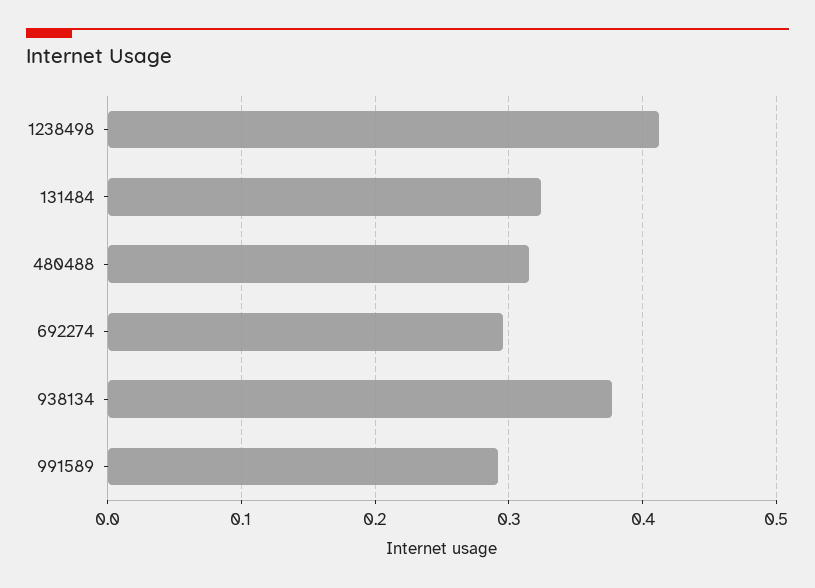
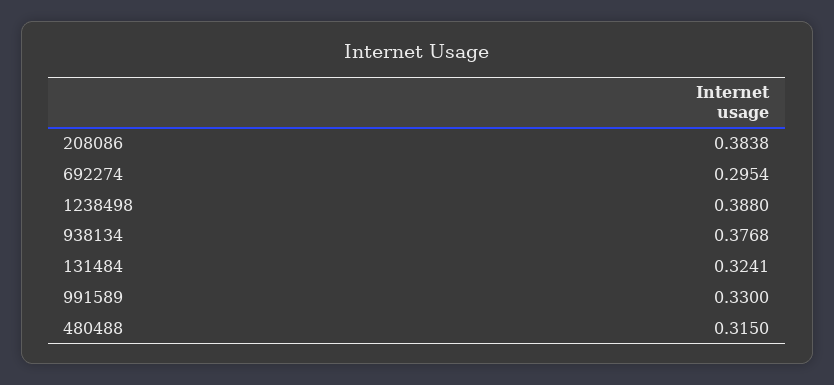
1238498: 0.41 -> 0.388
991589: 0.29 -> 0.33
208086: none -> 0.3838

